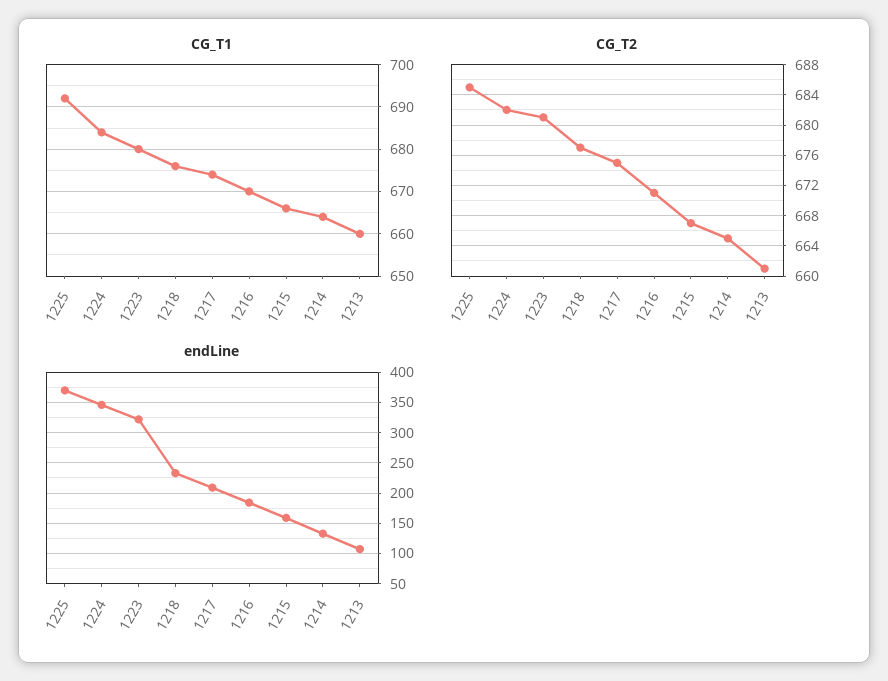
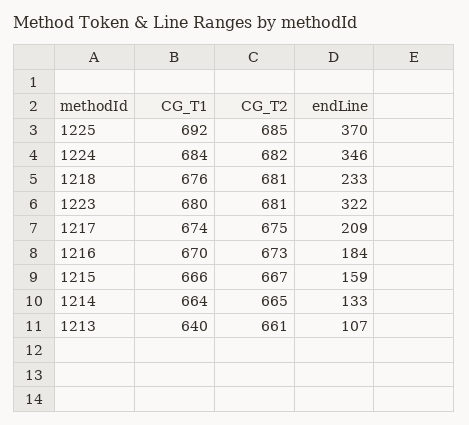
CG_T1, 1213: 660 -> 640
CG_T2, 1218: 677 -> 681
CG_T2, 1216: 671 -> 673

